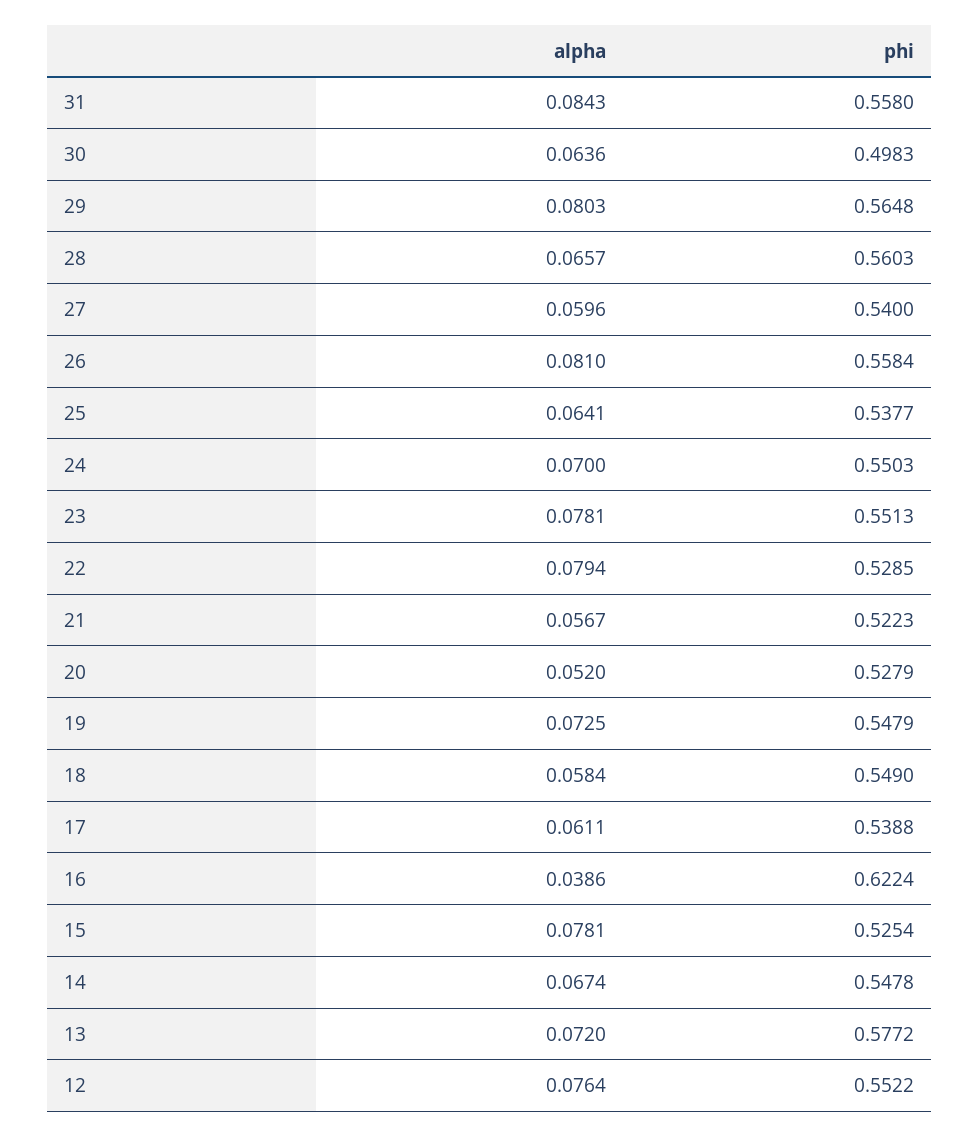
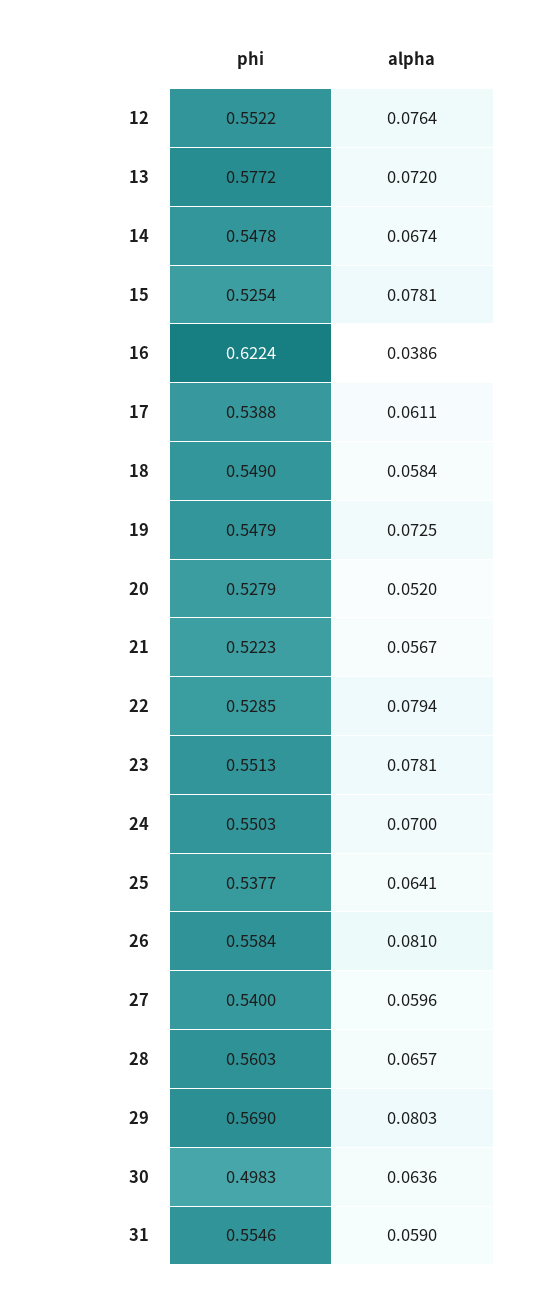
alpha, 31: 0.0843 -> 0.059
phi, 31: 0.558 -> 0.5546
phi, 29: 0.5648 -> 0.569

